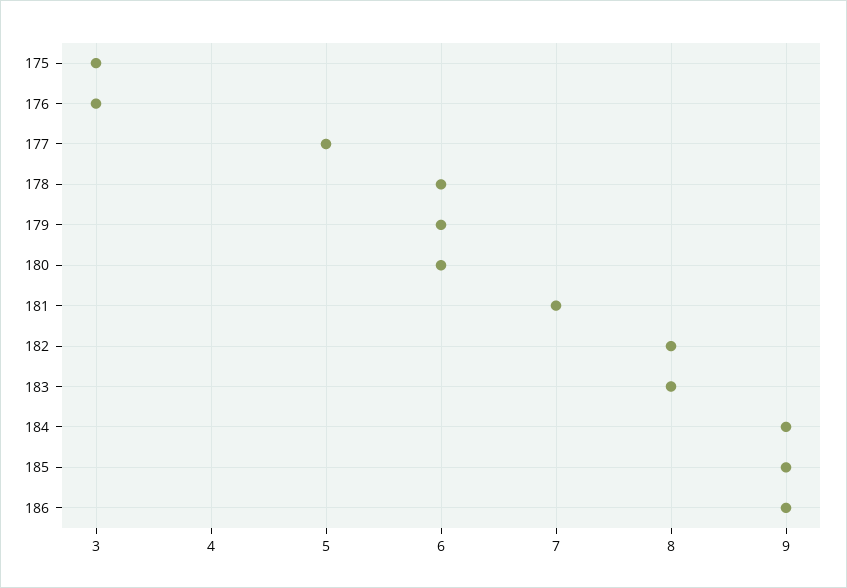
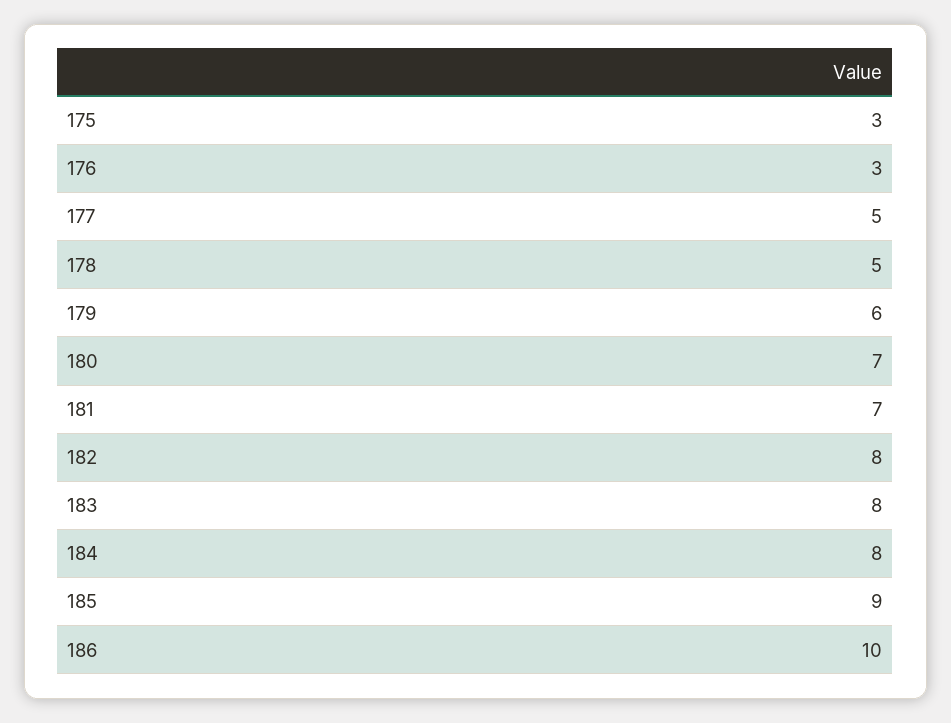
178: 6 -> 5
180: 6 -> 7
184: 9 -> 8
186: 9 -> 10

